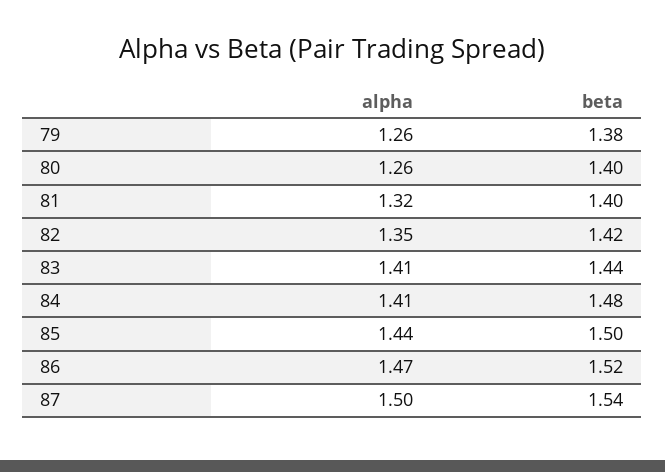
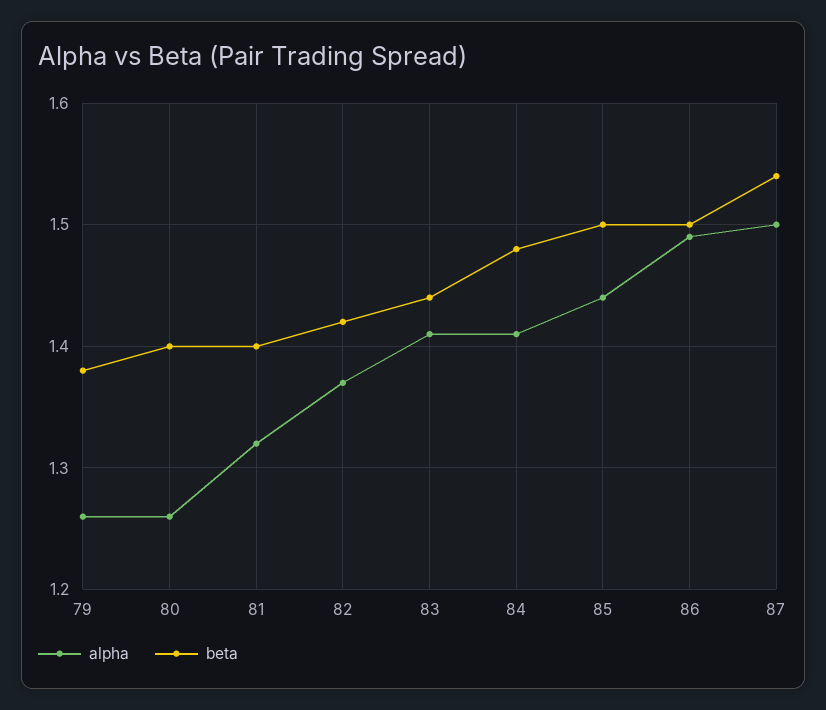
alpha, 82: 1.35 -> 1.37
alpha, 86: 1.47 -> 1.49
beta, 86: 1.52 -> 1.5

